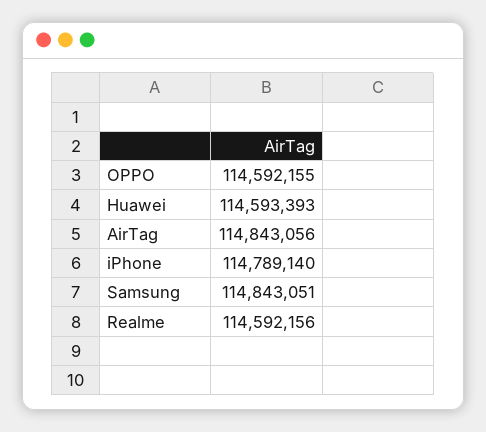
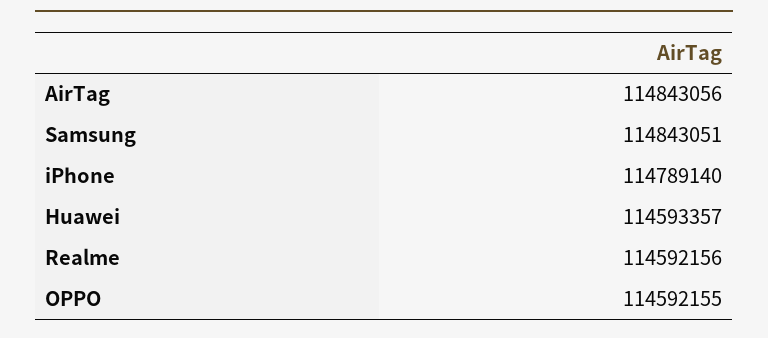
Huawei: 114593393 -> 114593357

